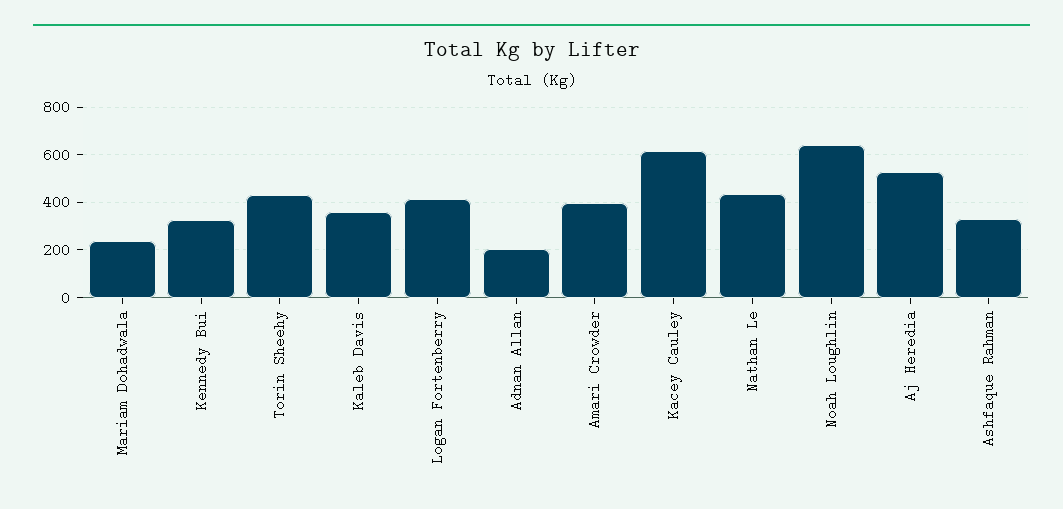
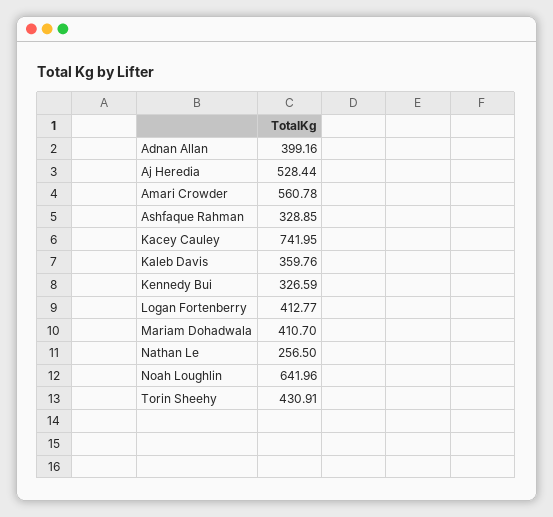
Mariam Dohadwala: 250 -> 410.7
Adnan Allan: 200 -> 399.16
Amari Crowder: 400 -> 560.78
Kacey Cauley: 600 -> 741.95
Nathan Le: 450 -> 256.5

